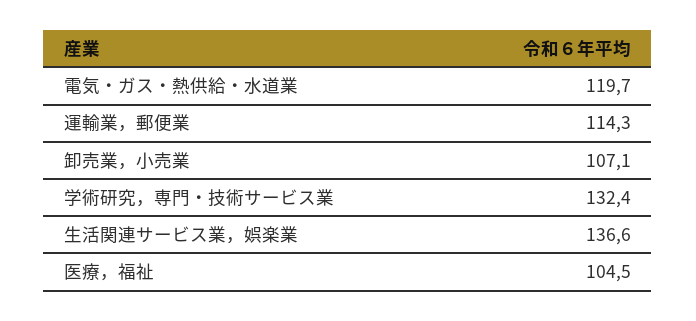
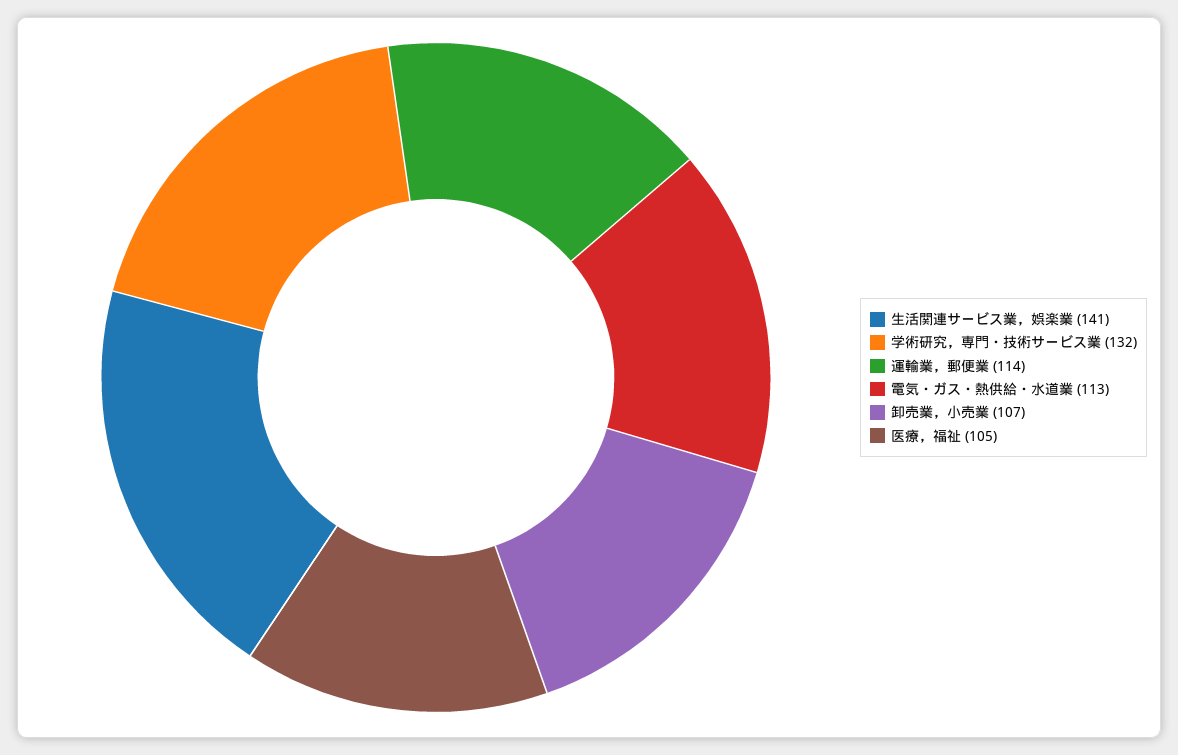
電気・ガス・熱供給・水道業: 119.7 -> 113
生活関連サービス業，娯楽業: 136.6 -> 141

